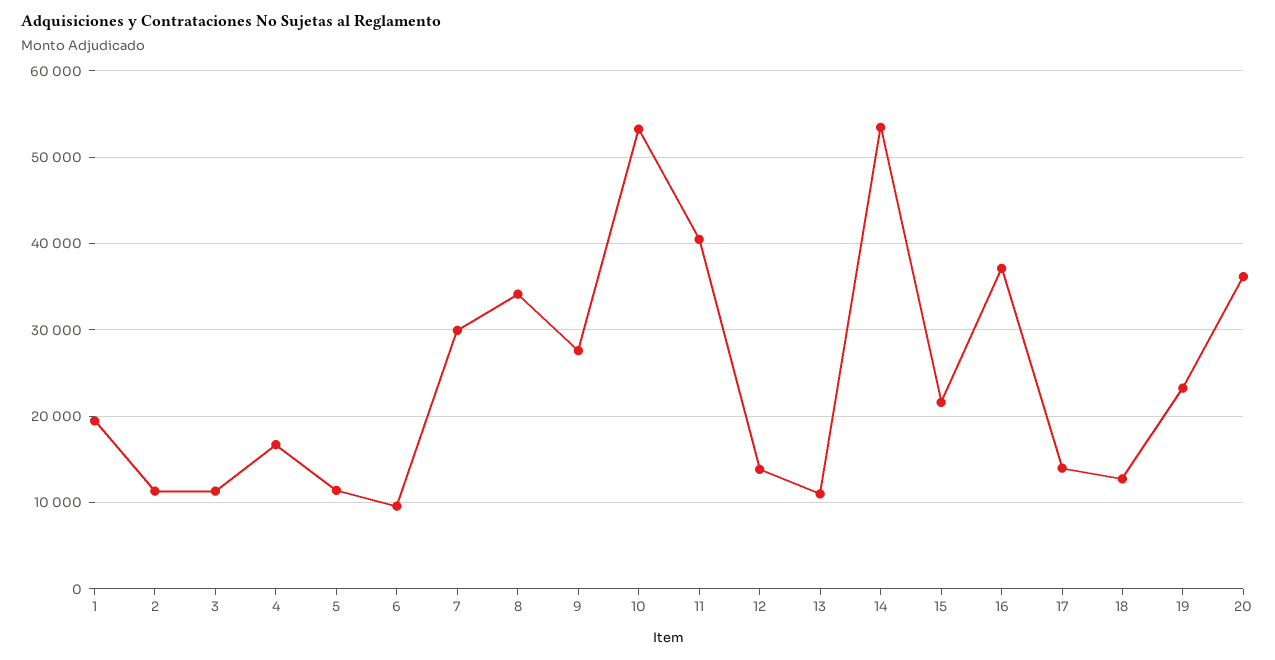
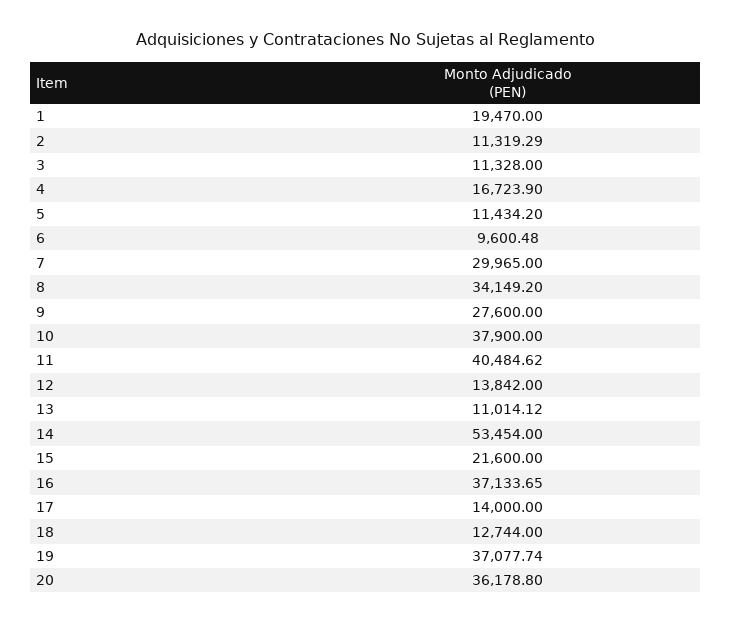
10: 53000 -> 37900
19: 23000 -> 37077.74

